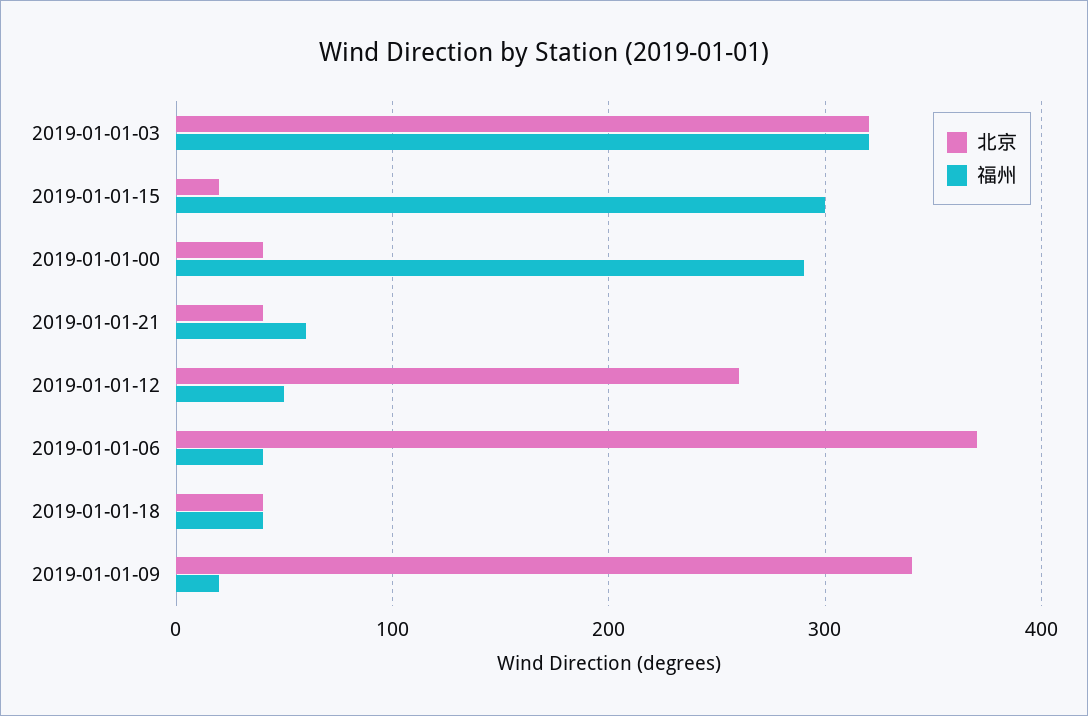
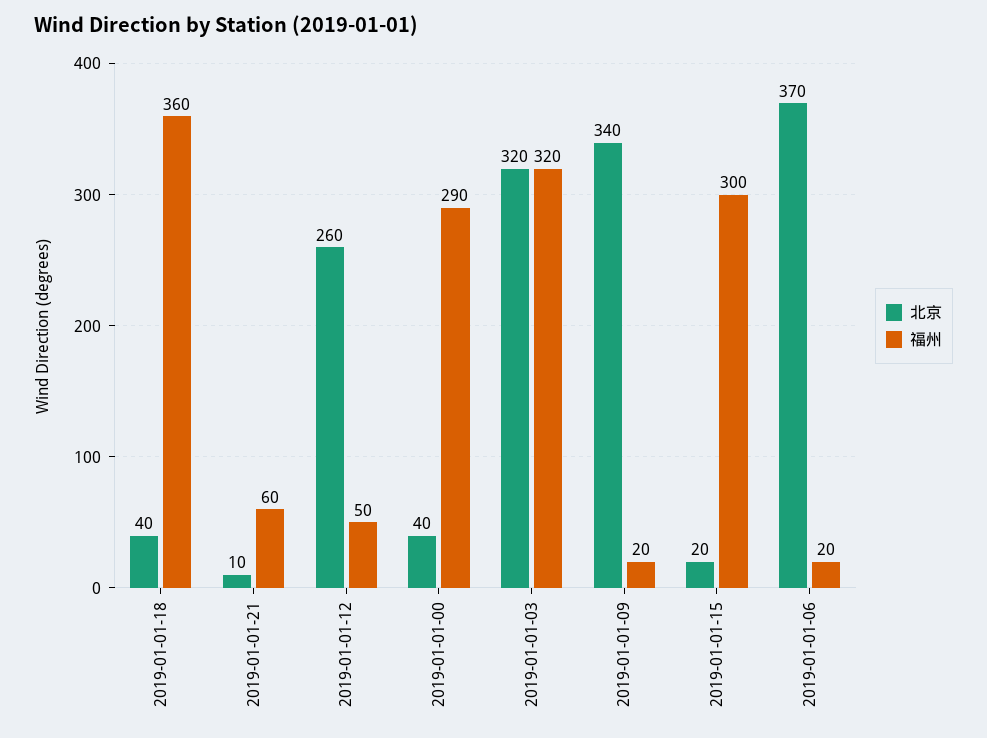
北京, 2019-01-01-21: 40 -> 10
福州, 2019-01-01-06: 40 -> 20
福州, 2019-01-01-18: 40 -> 360

